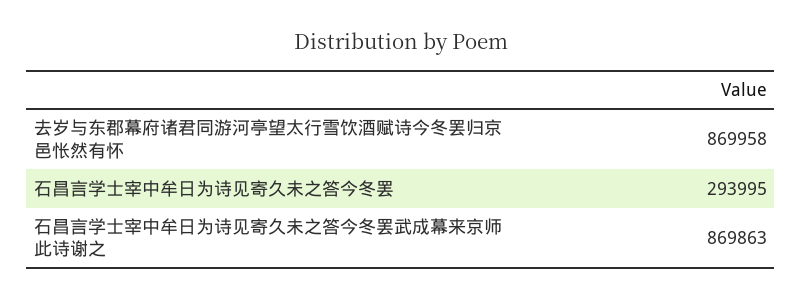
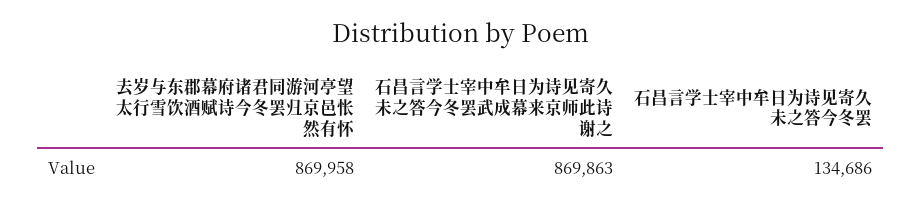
石昌言学士宰中牟日为诗见寄久未之答今冬罢: 293995 -> 134686

